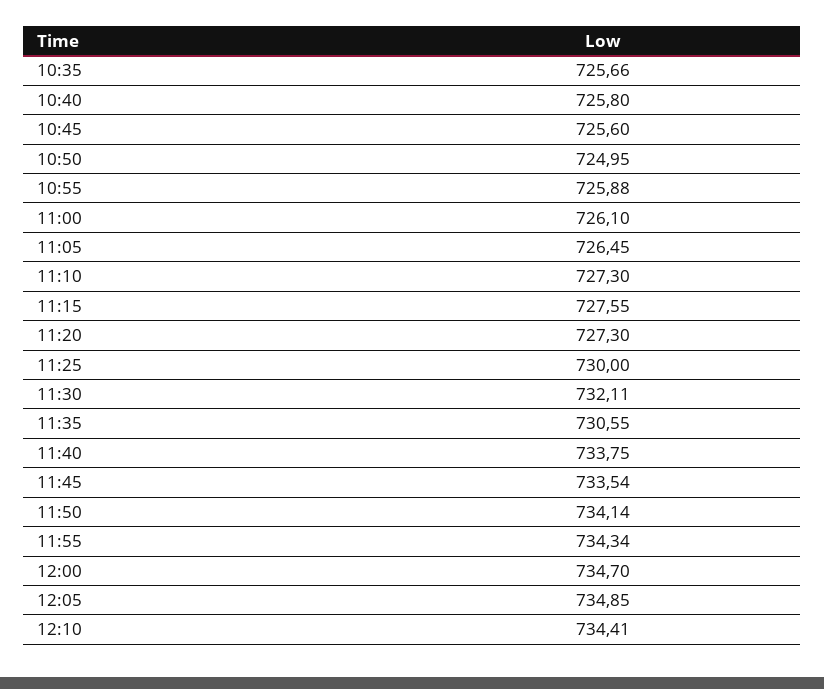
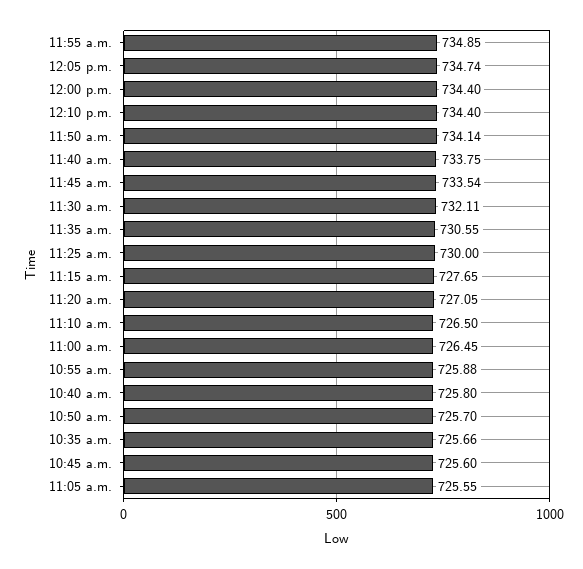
10:50: 724.95 -> 725.7
11:00: 726.1 -> 726.45
11:05: 726.45 -> 725.55
11:10: 727.3 -> 726.5
11:15: 727.55 -> 727.65
11:20: 727.3 -> 727.05
11:55: 734.34 -> 734.85
12:00: 734.7 -> 734.4
12:05: 734.85 -> 734.74
12:10: 734.41 -> 734.4

